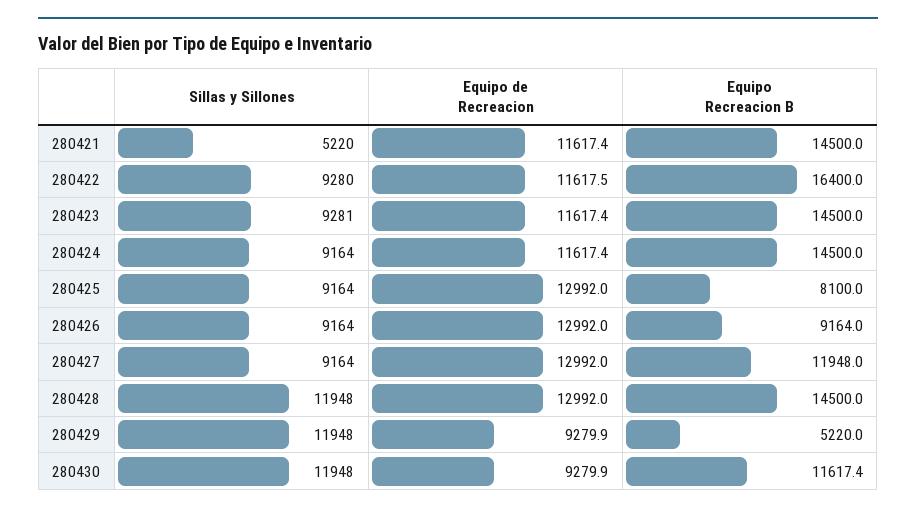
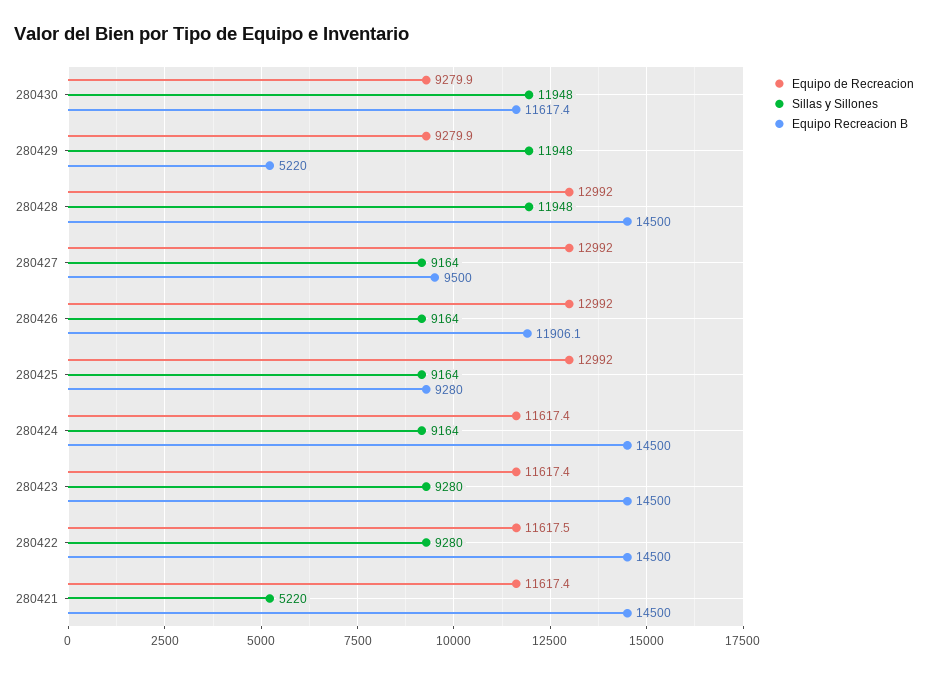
Equipo Recreacion B, 280422: 16400 -> 14500
Sillas y Sillones, 280423: 9281 -> 9280
Equipo Recreacion B, 280425: 8100 -> 9280
Equipo Recreacion B, 280426: 9164 -> 11906.1
Equipo Recreacion B, 280427: 11948 -> 9500

